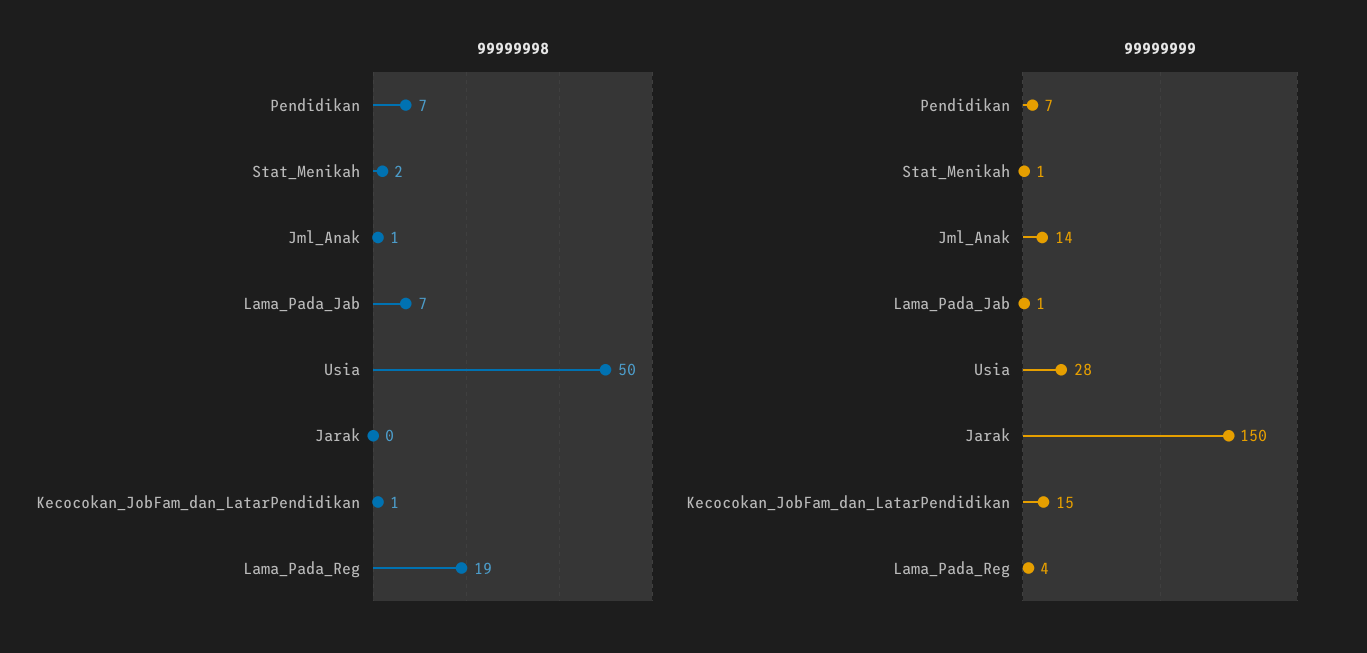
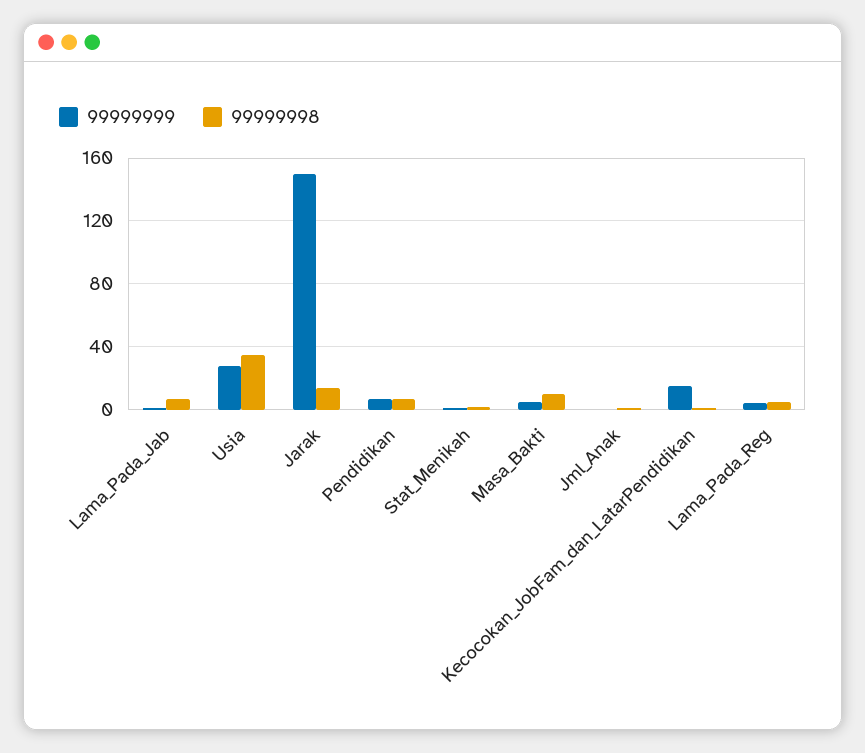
99999998, Usia: 50 -> 35
99999998, Jarak: 0 -> 15
99999998, Lama_Pada_Reg: 19 -> 5
99999999, Jml_Anak: 14 -> 0
99999999, Masa_Bakti: none -> 5
99999998, Masa_Bakti: none -> 10

